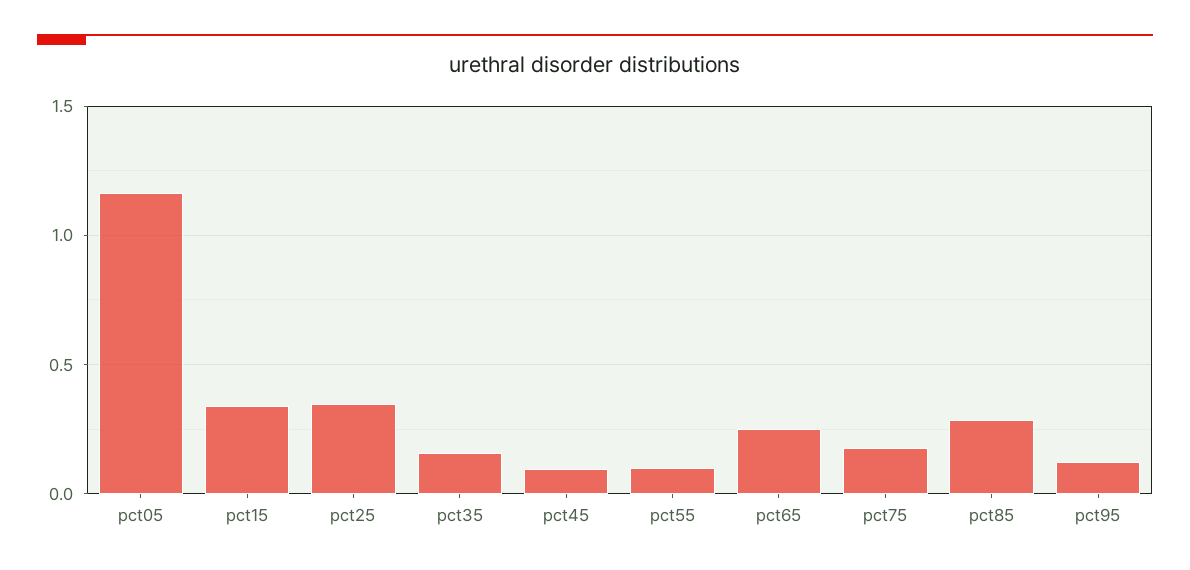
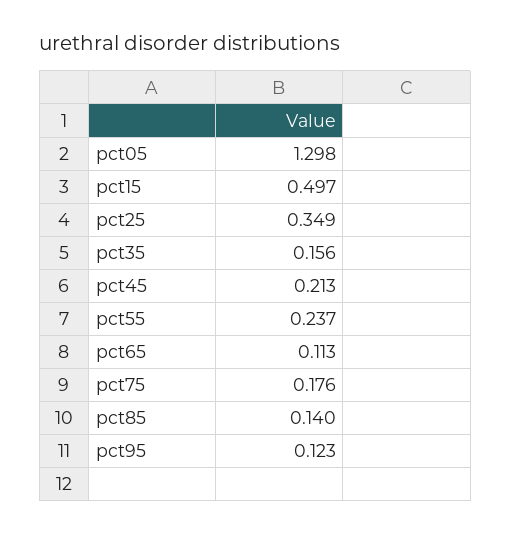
pct05: 1.15 -> 1.298
pct15: 0.35 -> 0.497
pct45: 0.1 -> 0.213
pct55: 0.1 -> 0.237
pct65: 0.25 -> 0.113
pct85: 0.3 -> 0.14

